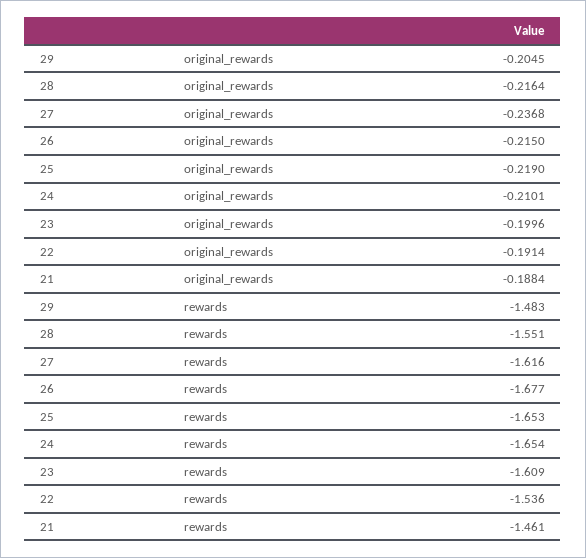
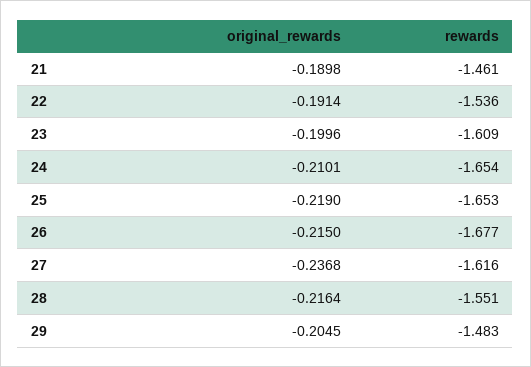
21, original_rewards: -0.1884 -> -0.1898

